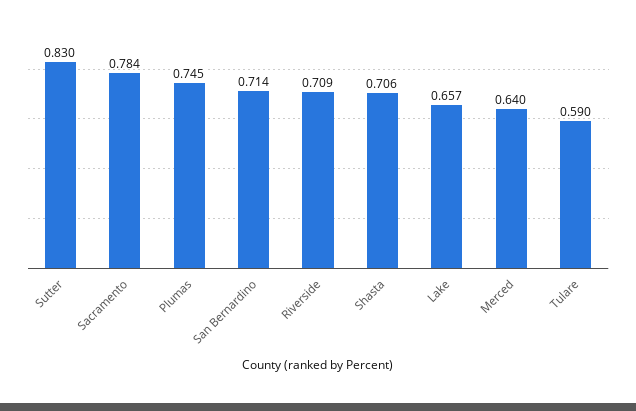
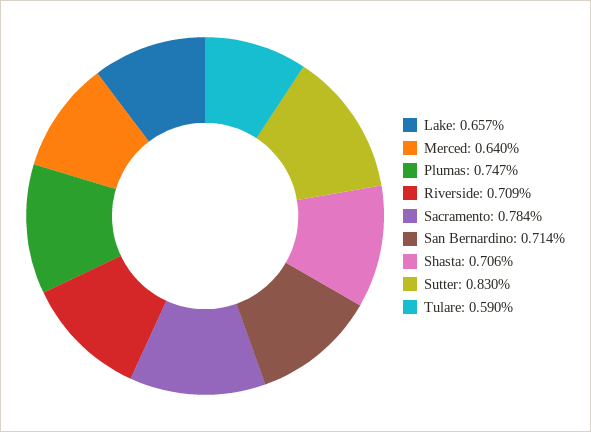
Plumas: 0.745 -> 0.747

